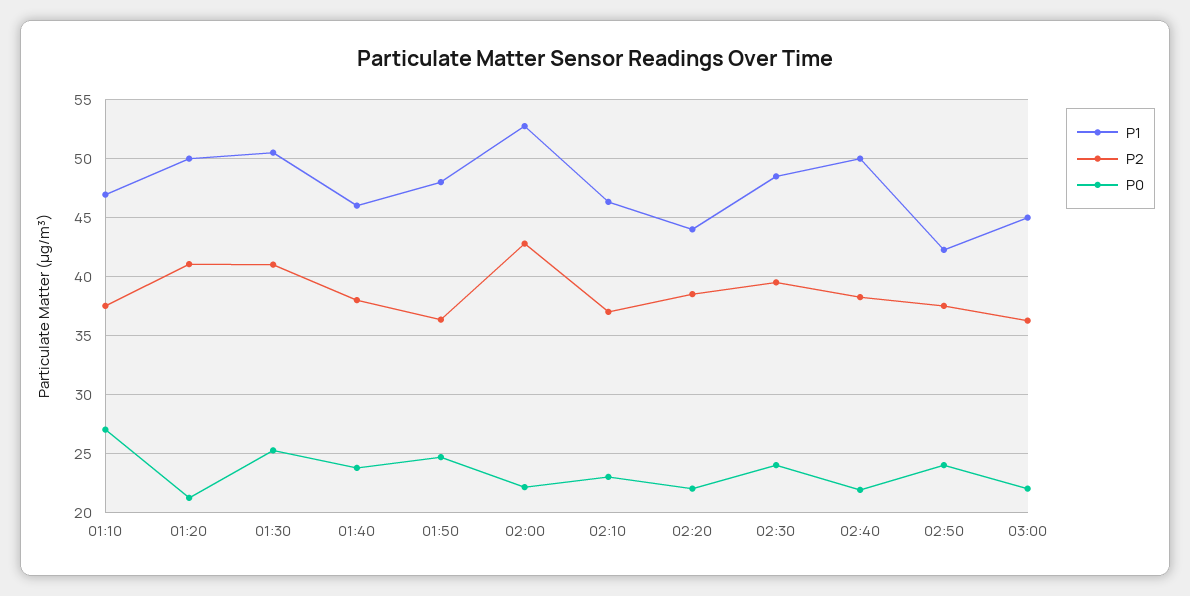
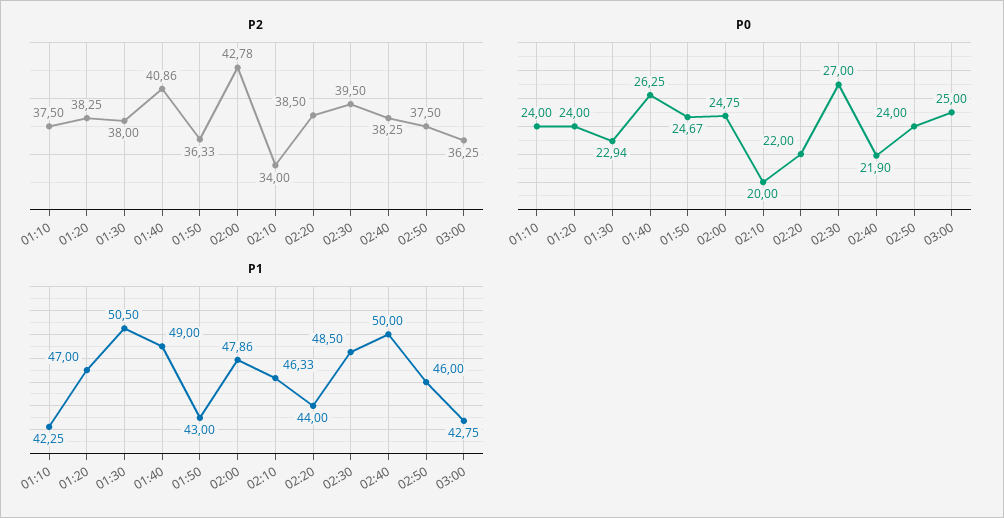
P1, 01:10: 47 -> 42.25
P0, 01:10: 27 -> 24
P1, 01:20: 50 -> 47
P2, 01:20: 41 -> 38.25
P0, 01:20: 21 -> 24
P2, 01:30: 41 -> 38
P0, 01:30: 25 -> 22.94
P1, 01:40: 46 -> 49
P2, 01:40: 38 -> 40.86
P0, 01:40: 24 -> 26.25
P1, 01:50: 48 -> 43
P1, 02:00: 53 -> 47.86
P0, 02:00: 22 -> 24.75
P2, 02:10: 37 -> 34
P0, 02:10: 23 -> 20
P0, 02:30: 24 -> 27
P1, 02:50: 42 -> 46
P1, 03:00: 45 -> 42.75
P0, 03:00: 22 -> 25

